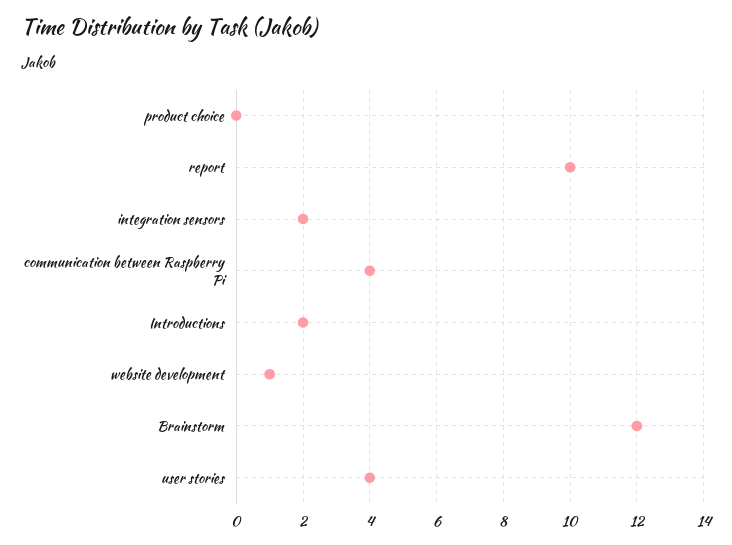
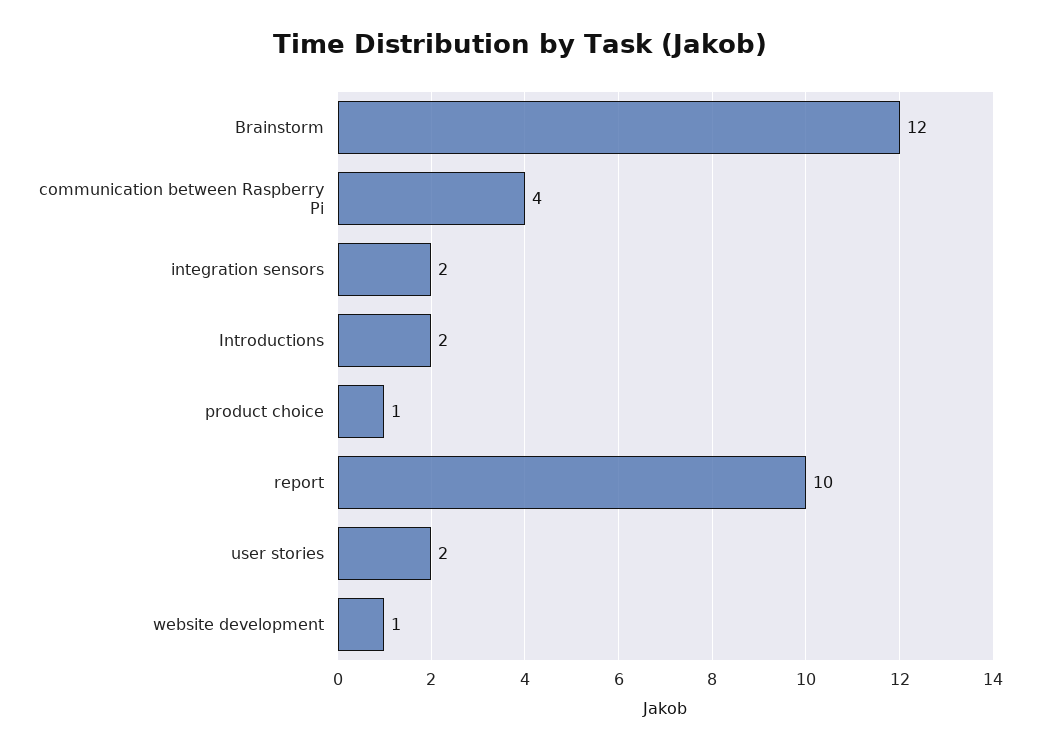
product choice: 0 -> 1
user stories: 4 -> 2

